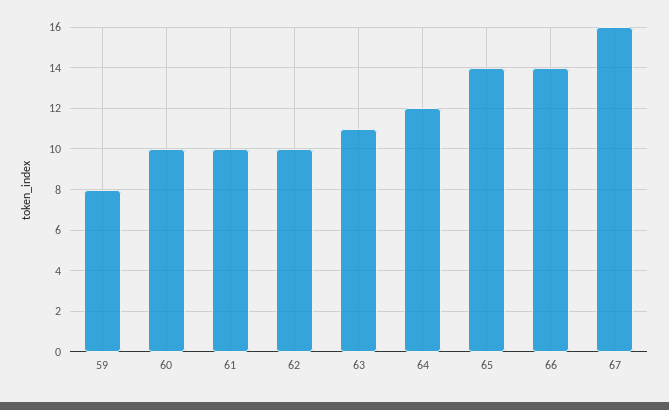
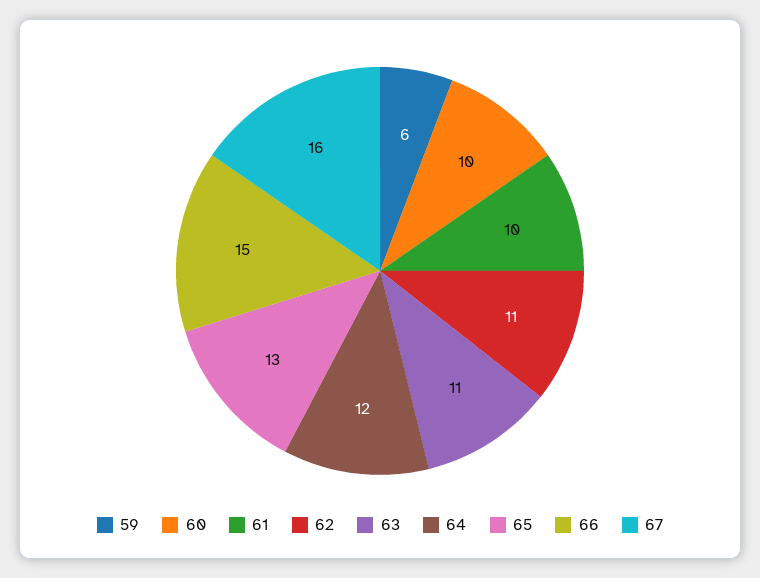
59: 8 -> 6
62: 10 -> 11
65: 14 -> 13
66: 14 -> 15

